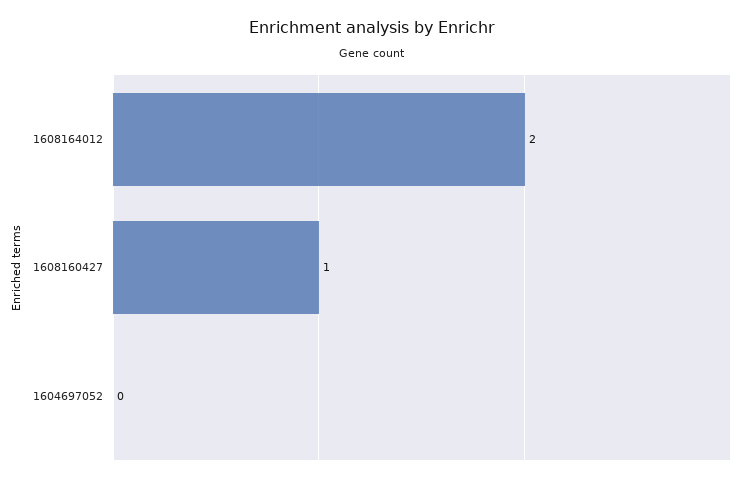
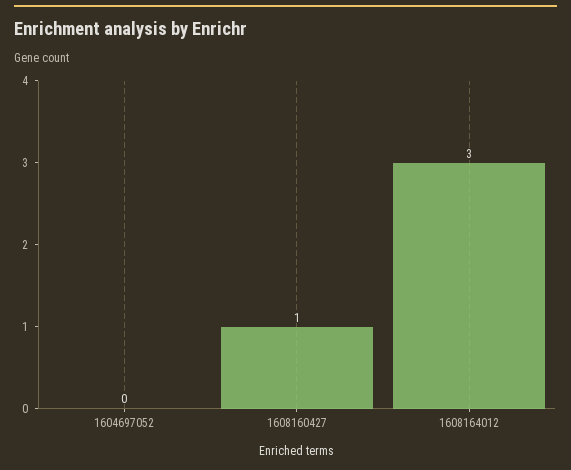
1608164012: 2 -> 3

